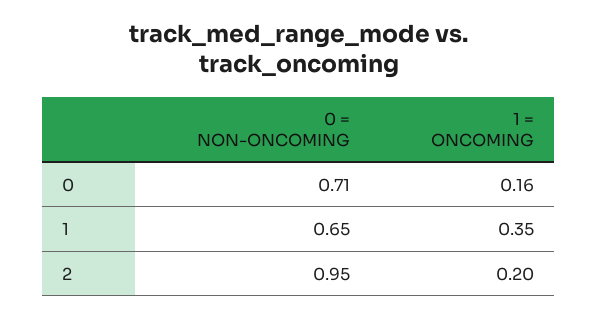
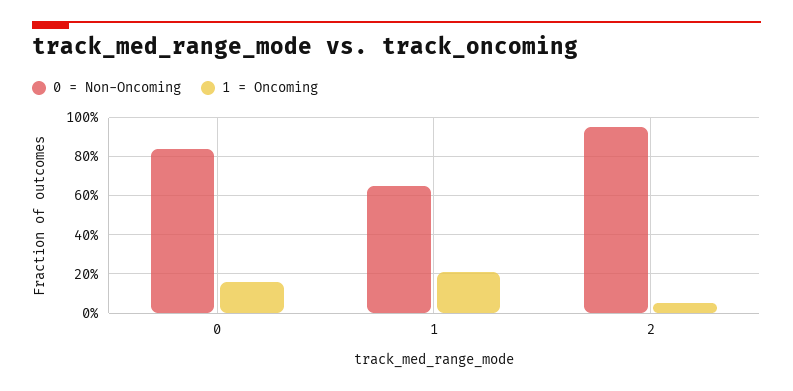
0 = NON-ONCOMING, 0: 0.71 -> 0.85
1 = ONCOMING, 1: 0.35 -> 0.2
1 = ONCOMING, 2: 0.2 -> 0.05

